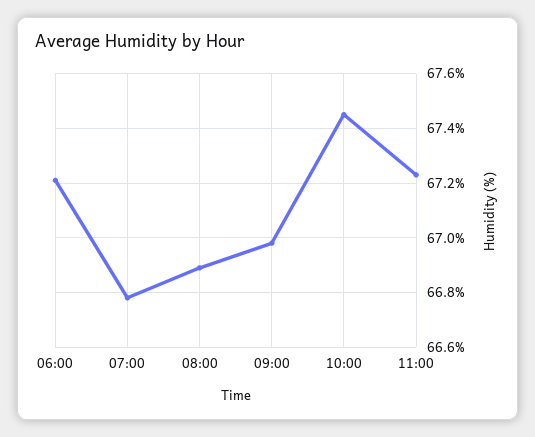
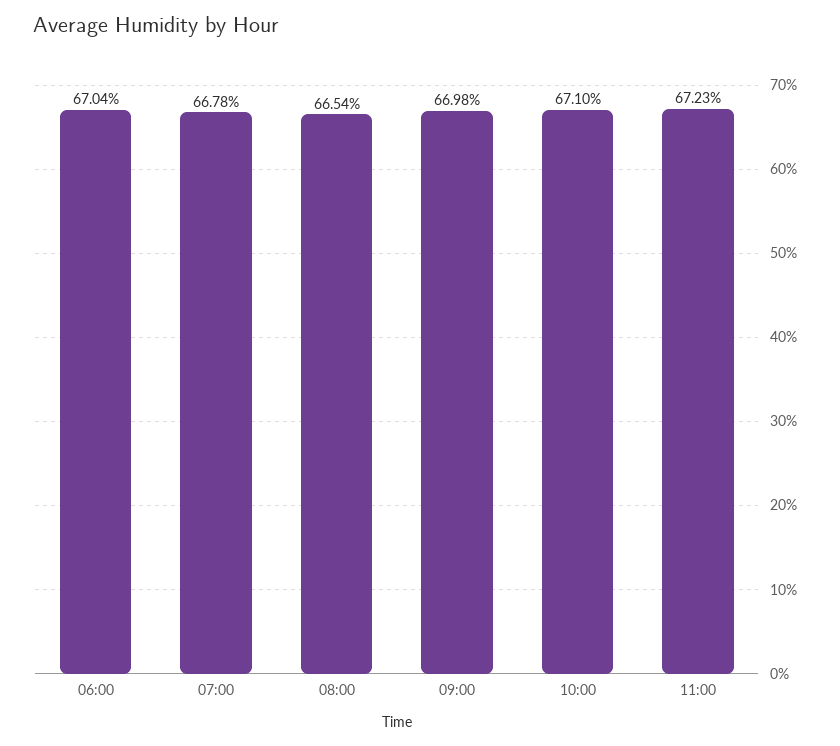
06:00: 67.2 -> 67.04
08:00: 66.9 -> 66.54
10:00: 67.45 -> 67.1

